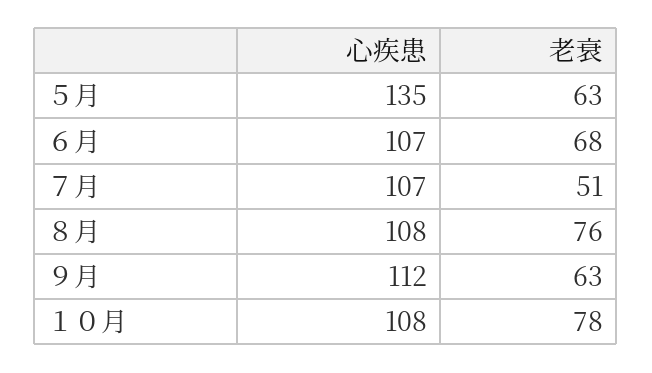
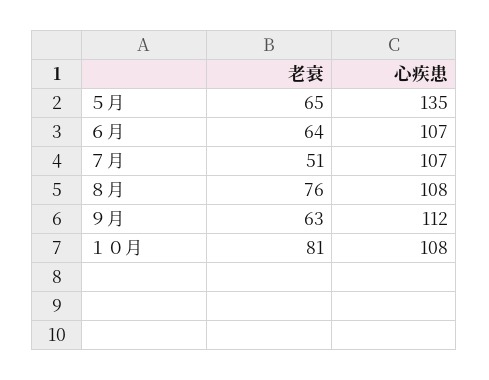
老衰, ５月: 63 -> 65
老衰, ６月: 68 -> 64
老衰, １０月: 78 -> 81

